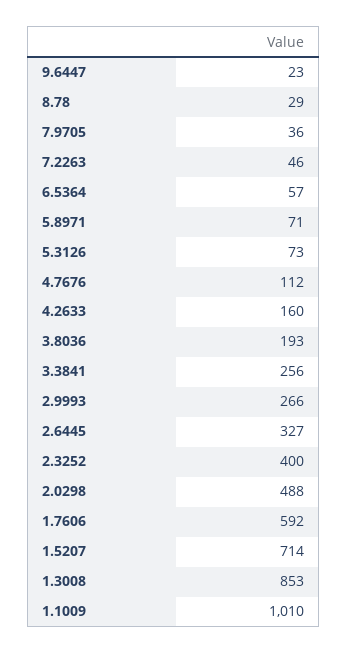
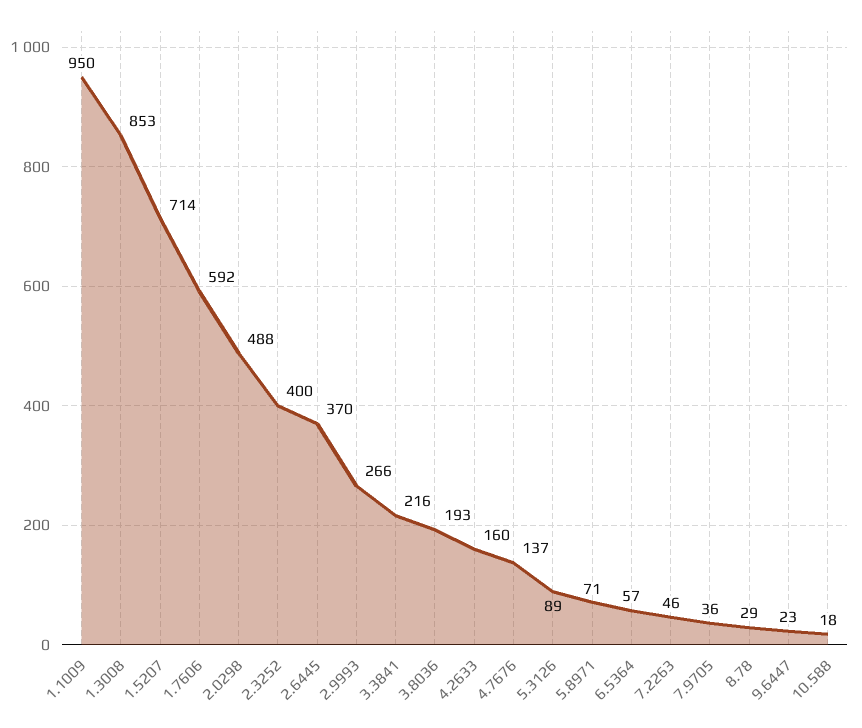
5.3126: 73 -> 89
4.7676: 112 -> 137
3.3841: 256 -> 216
2.6445: 327 -> 370
1.1009: 1010 -> 950
10.588: none -> 18

